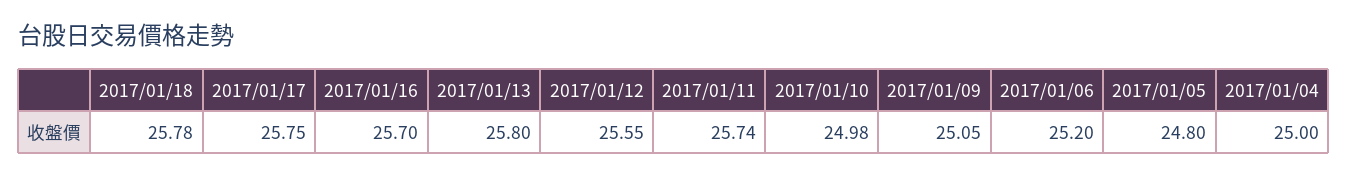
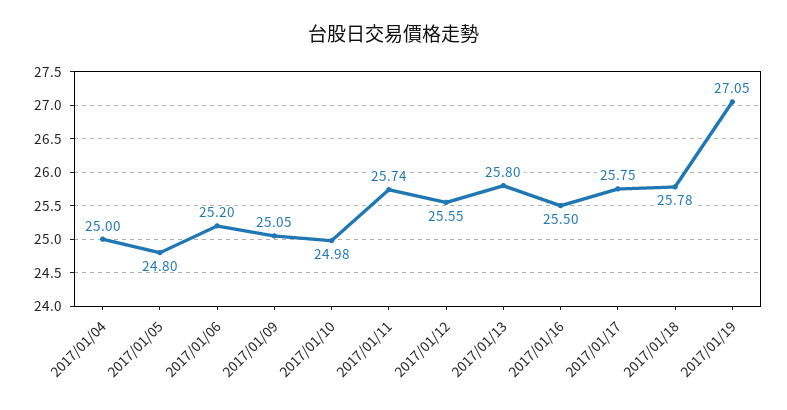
2017/01/16: 25.7 -> 25.5
2017/01/19: none -> 27.05

